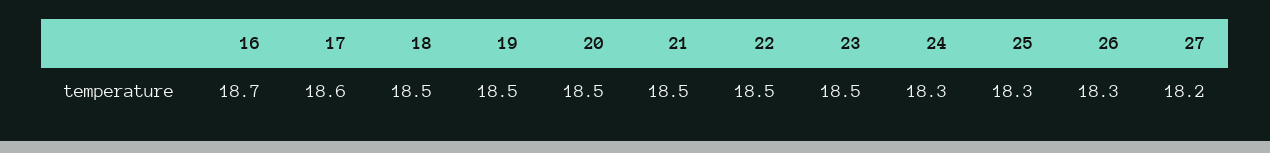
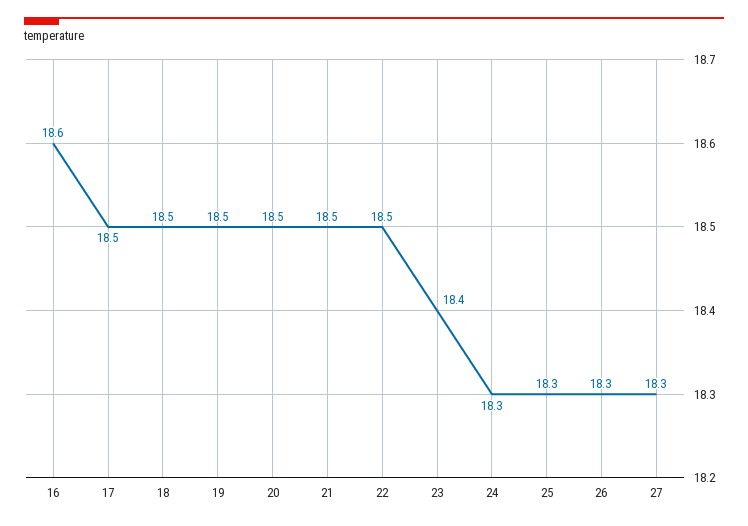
16: 18.7 -> 18.6
17: 18.6 -> 18.5
23: 18.5 -> 18.4
27: 18.2 -> 18.3

